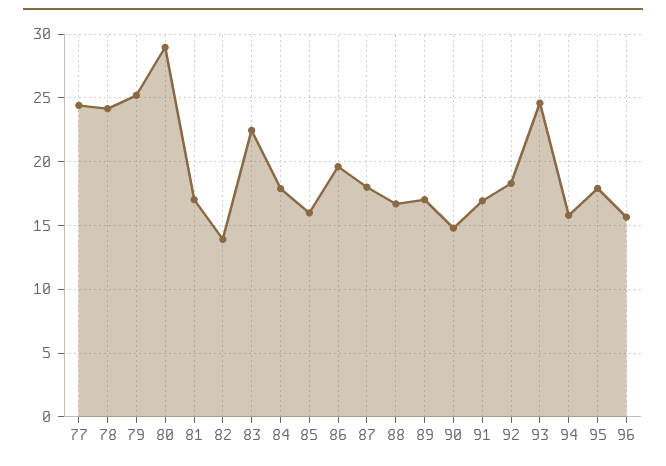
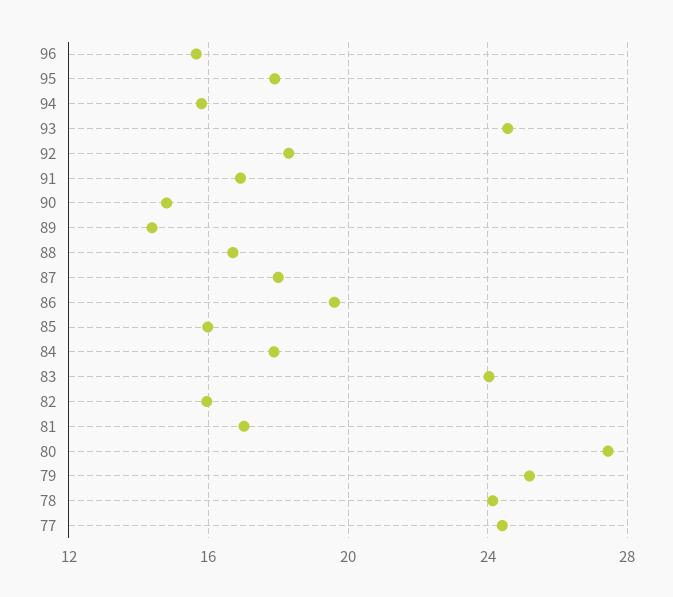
80: 29 -> 27.5
82: 14 -> 16
83: 22.5 -> 24
89: 17 -> 14.5

